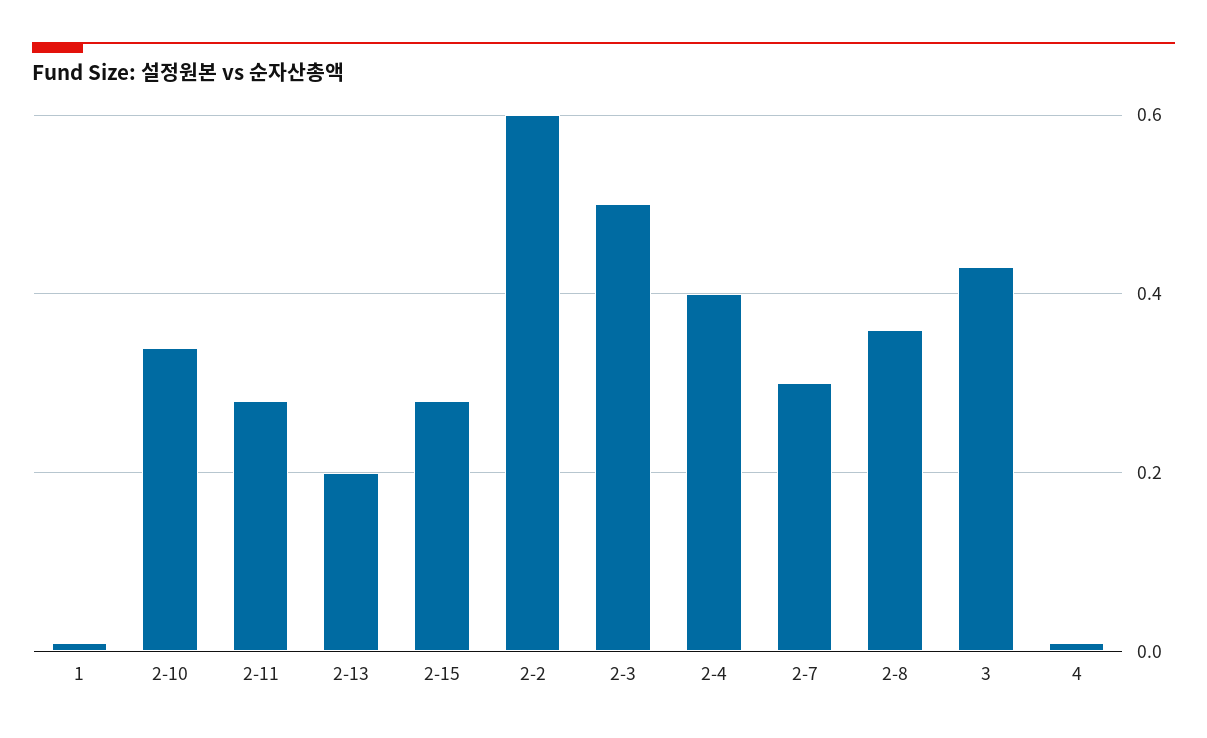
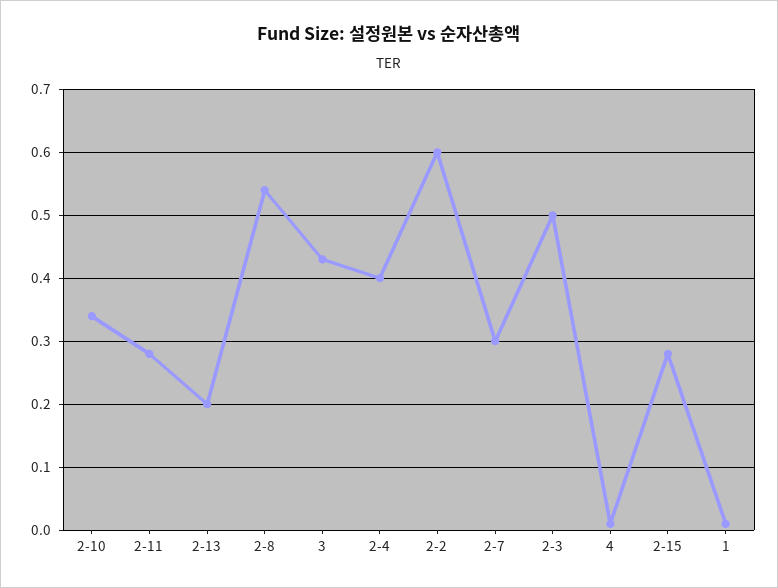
2-8: 0.35 -> 0.54

